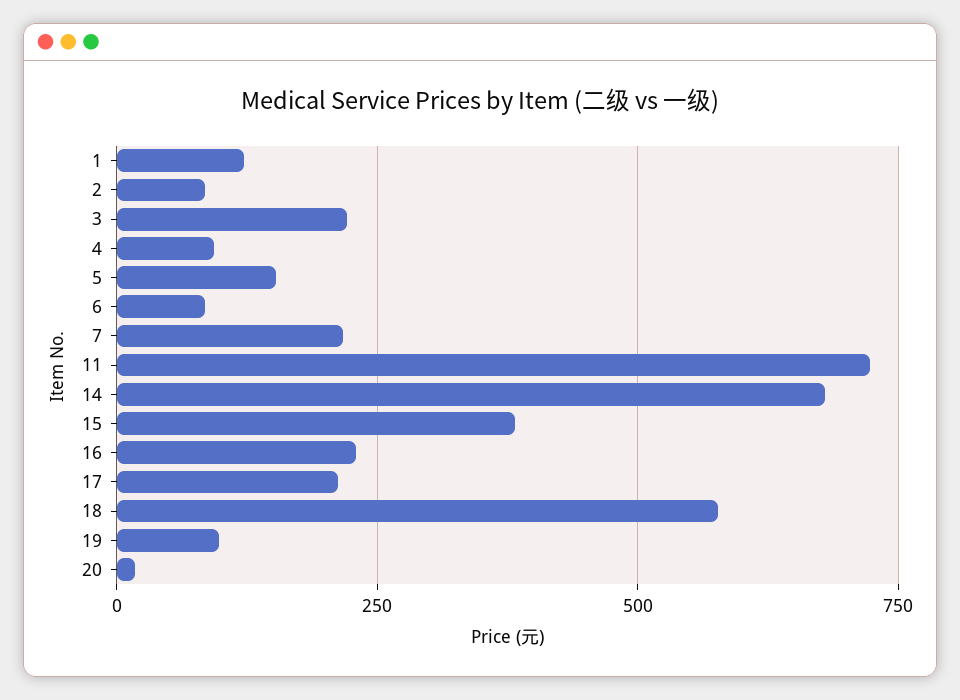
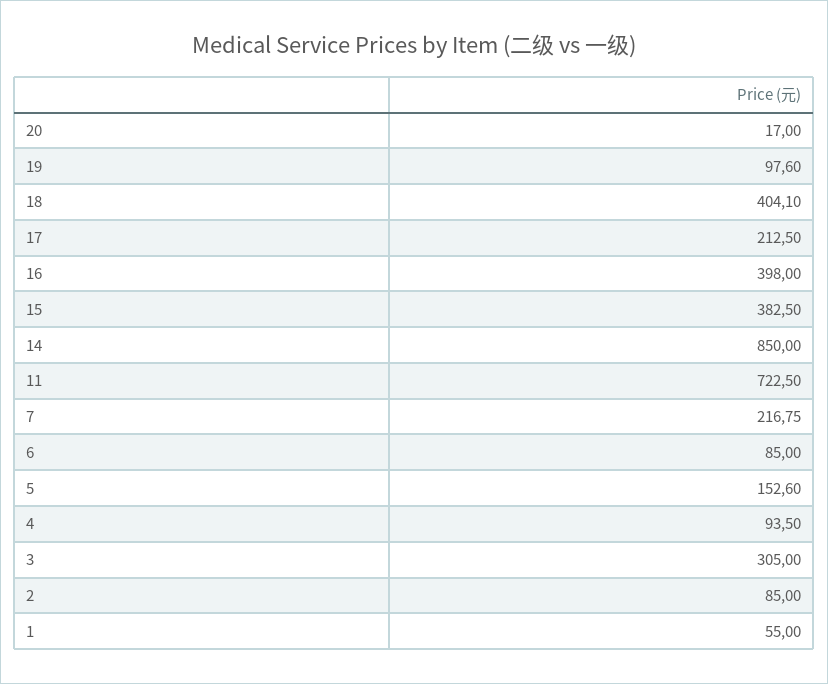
1: 125 -> 55
3: 225 -> 305
14: 675 -> 850
16: 225 -> 398
18: 575 -> 404.1

